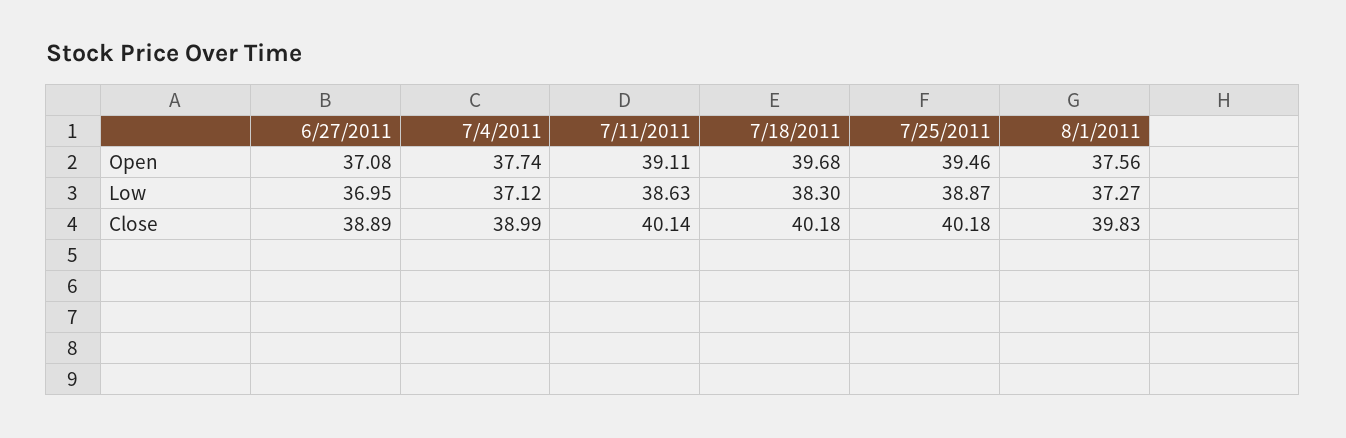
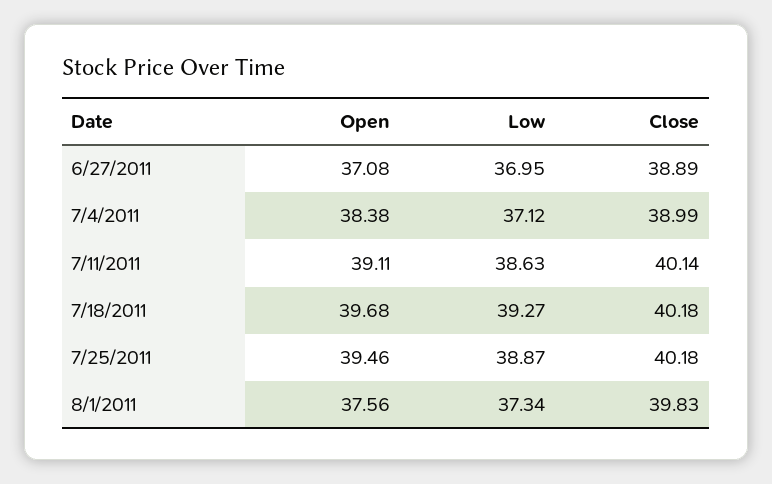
7/4/2011, Open: 37.74 -> 38.38
7/18/2011, Low: 38.3 -> 39.27
8/1/2011, Low: 37.27 -> 37.34

